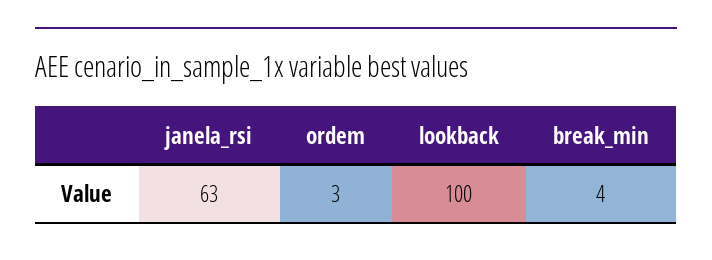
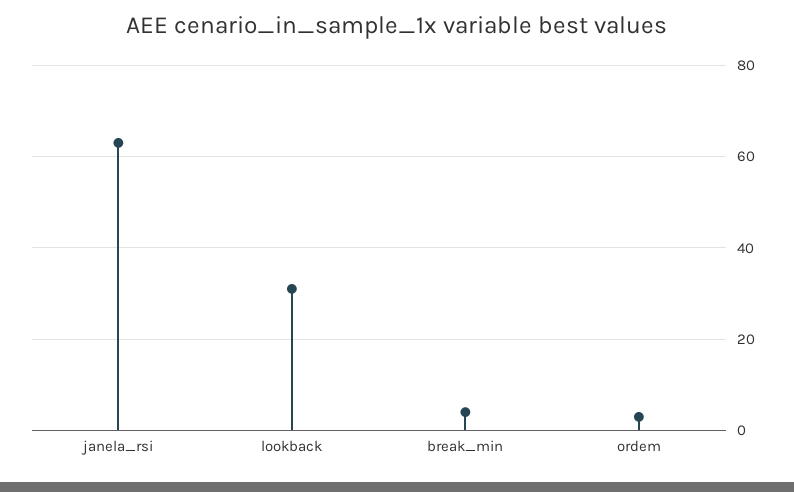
lookback: 100 -> 30

